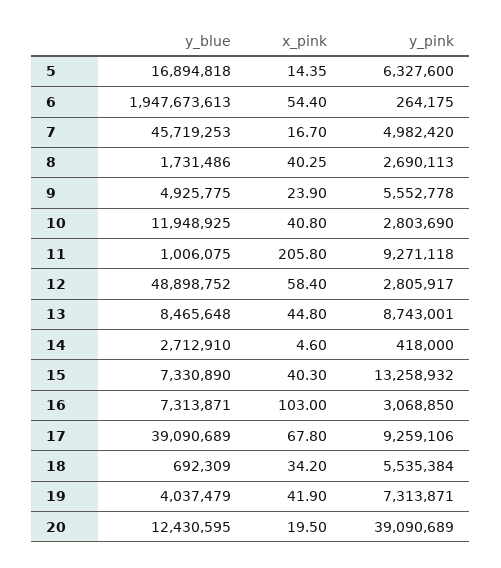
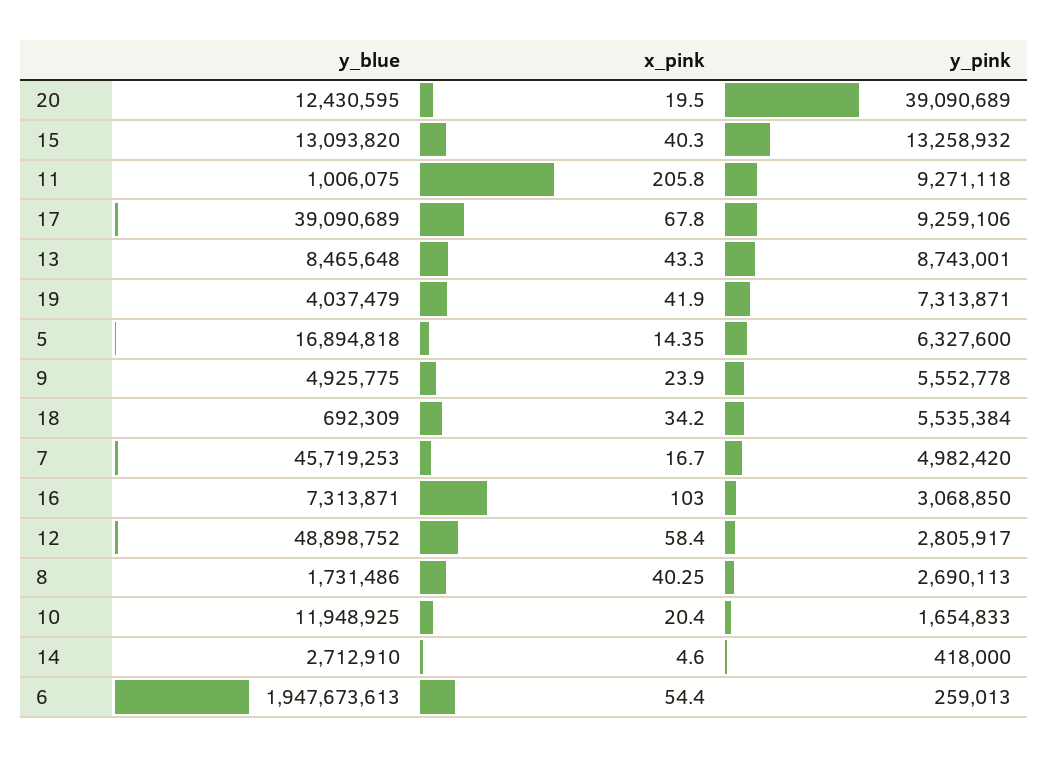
y_pink, 6: 264175 -> 259013
x_pink, 10: 40.8 -> 20.4
y_pink, 10: 2803690 -> 1654833
x_pink, 13: 44.8 -> 43.3
y_blue, 15: 7330890 -> 13093820

